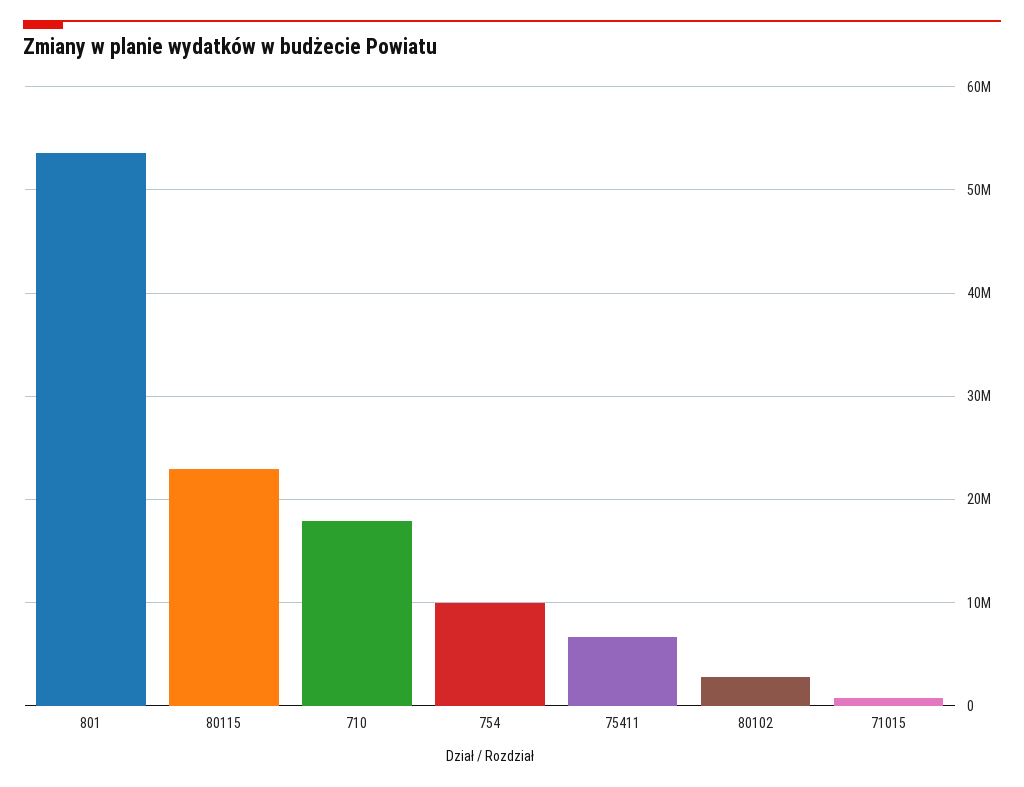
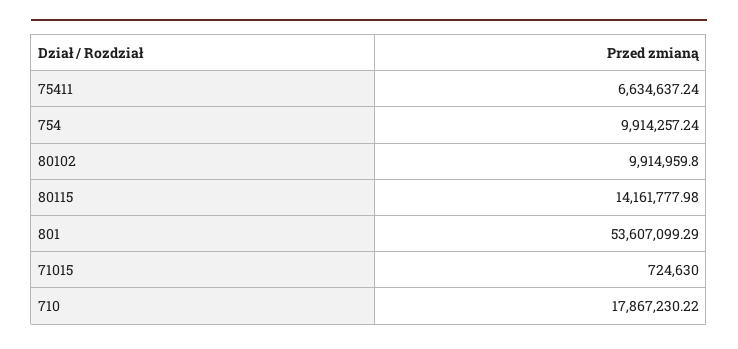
80115: 23000000 -> 14161777.98
80102: 3000000 -> 9914959.8

